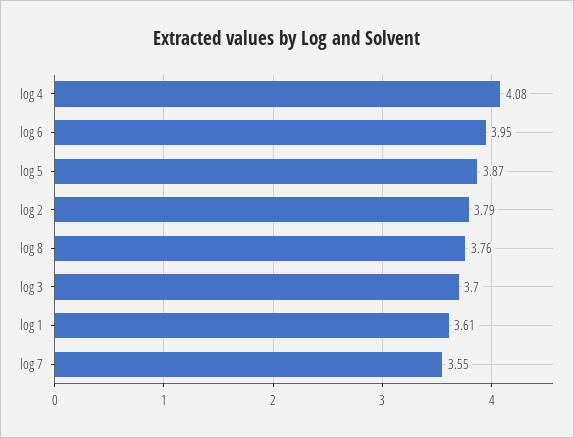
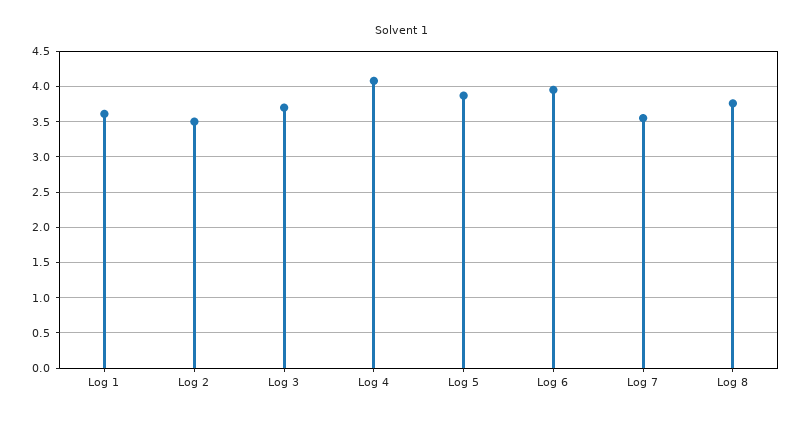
log 2: 3.79 -> 3.5

